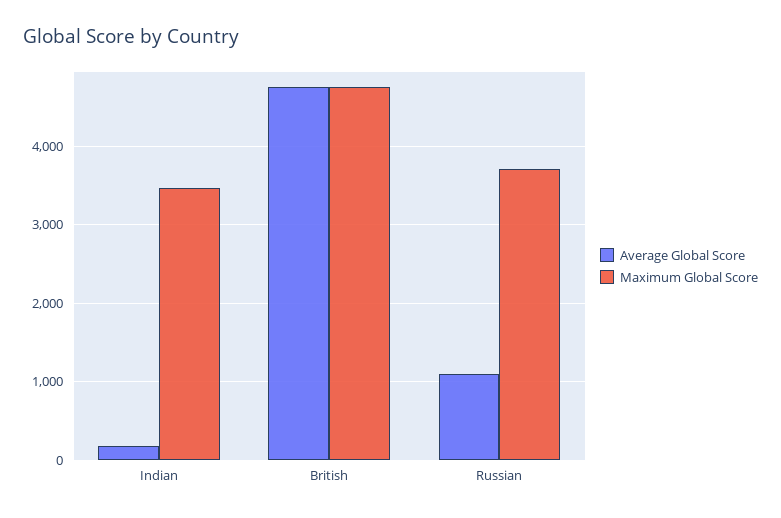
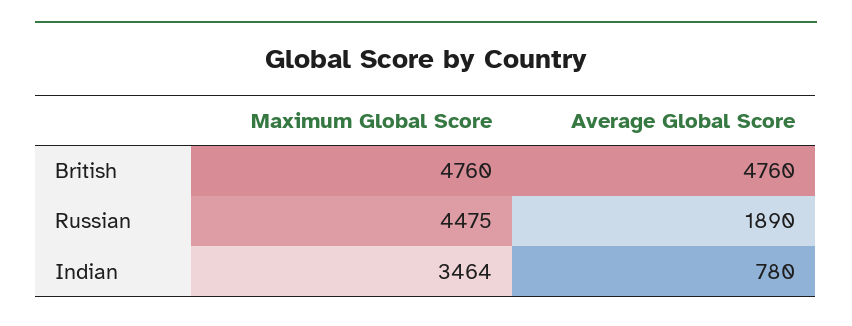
Average Global Score, Indian: 200 -> 780
Average Global Score, Russian: 1100 -> 1890
Maximum Global Score, Russian: 3700 -> 4475

